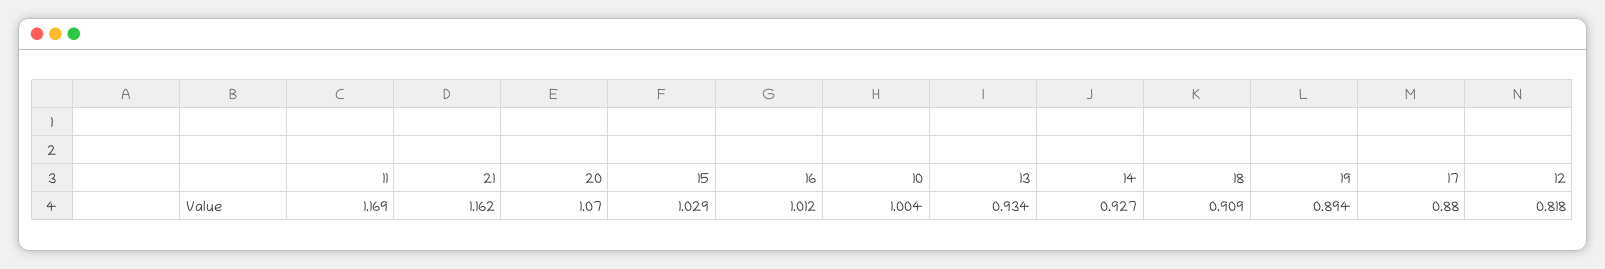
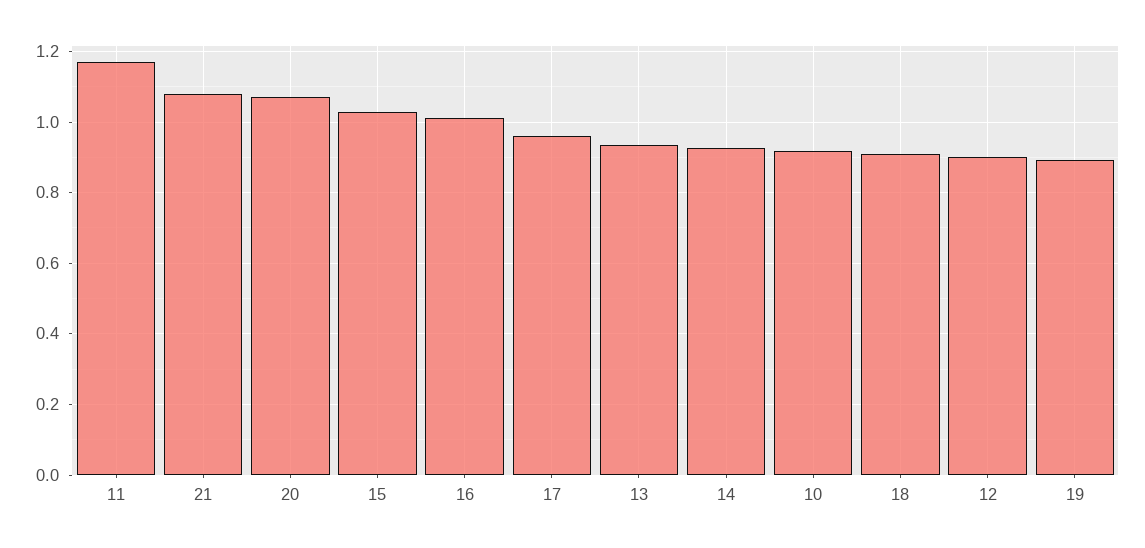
21: 1.162 -> 1.08
10: 1.004 -> 0.92
17: 0.88 -> 0.96
12: 0.818 -> 0.9

